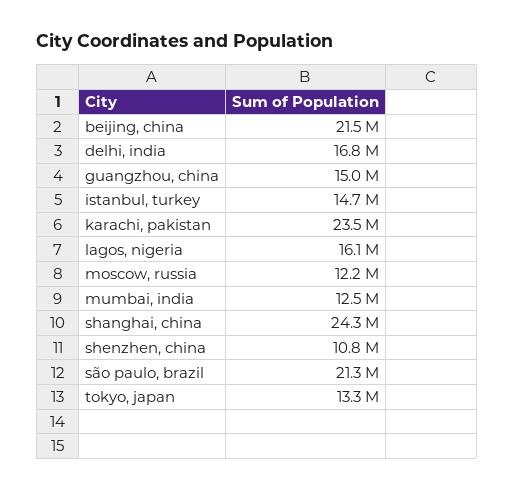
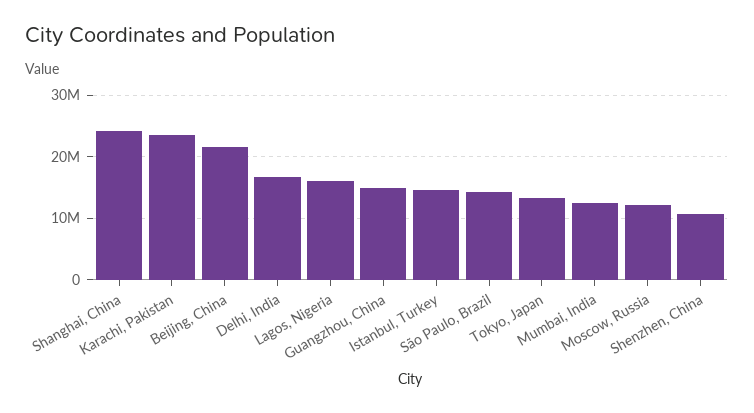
são paulo, brazil: 21300000 -> 14000000

